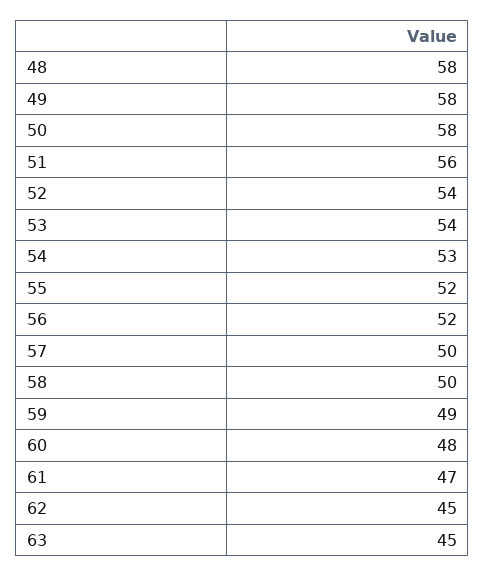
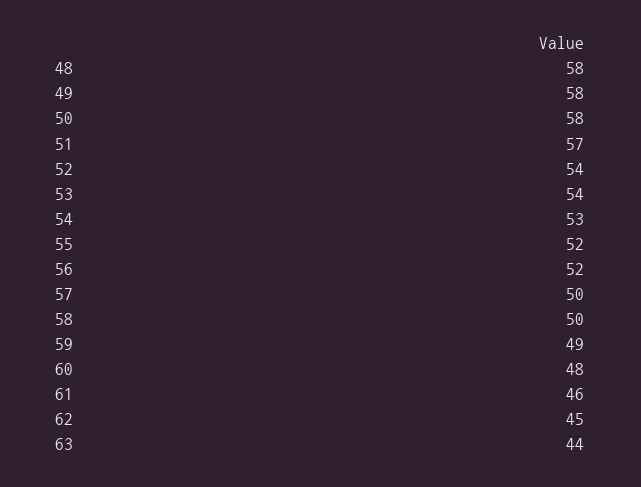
51: 56 -> 57
61: 47 -> 46
63: 45 -> 44

